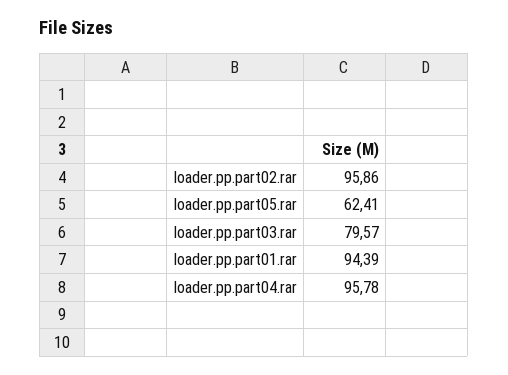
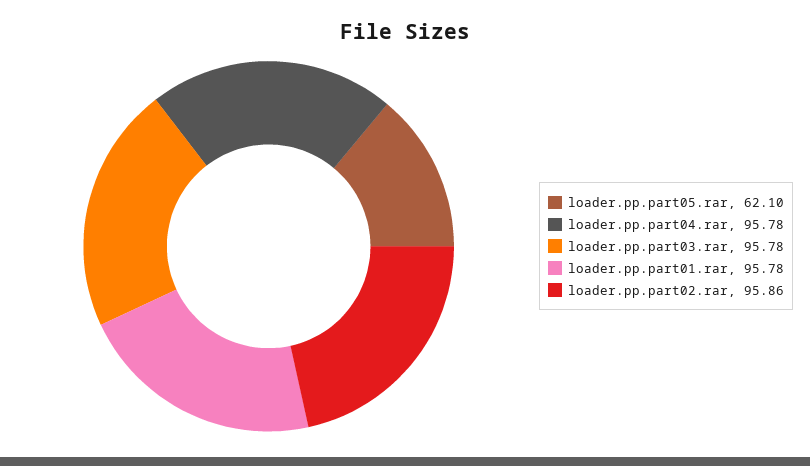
loader.pp.part05.rar: 62.41 -> 62.1
loader.pp.part03.rar: 79.57 -> 95.78
loader.pp.part01.rar: 94.39 -> 95.78

